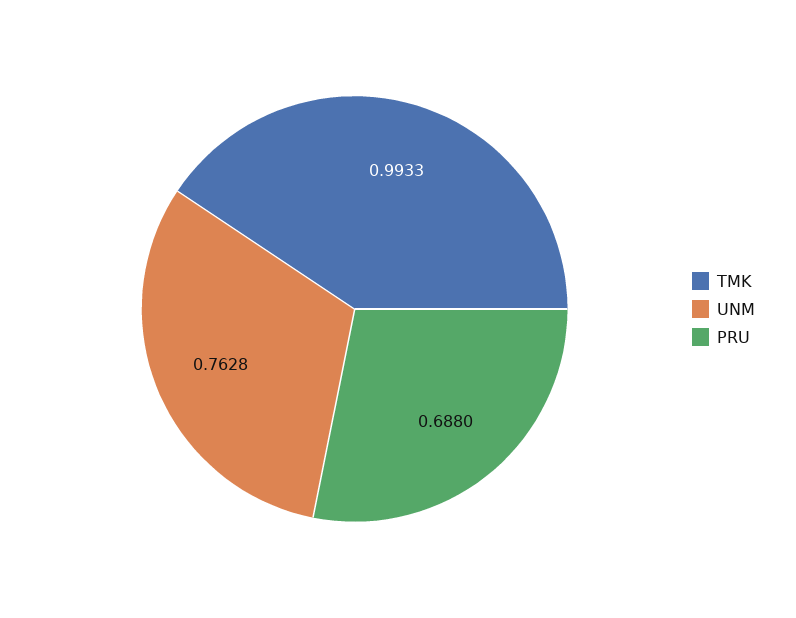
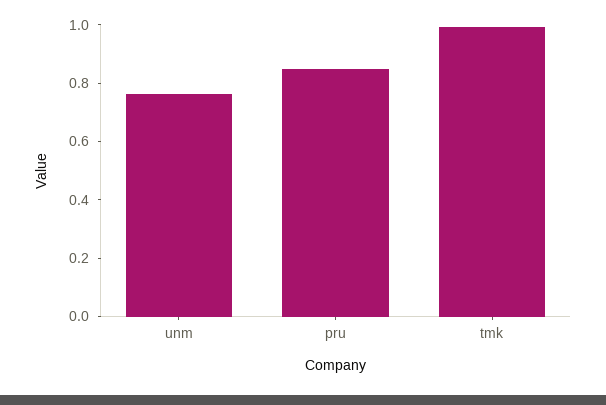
PRU: 0.688 -> 0.85

